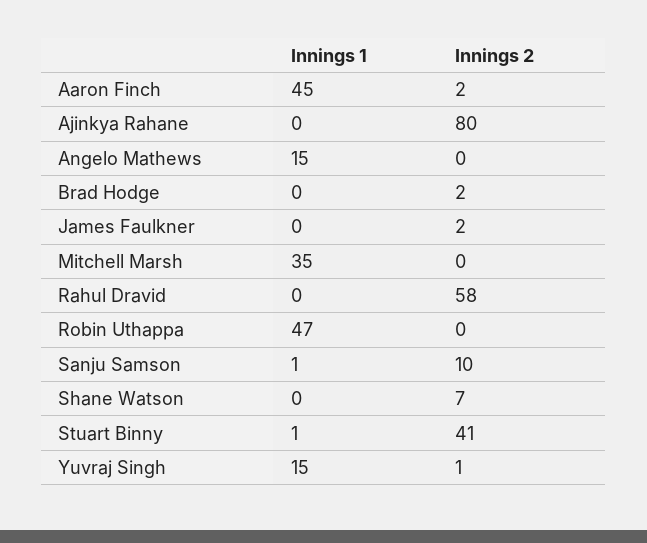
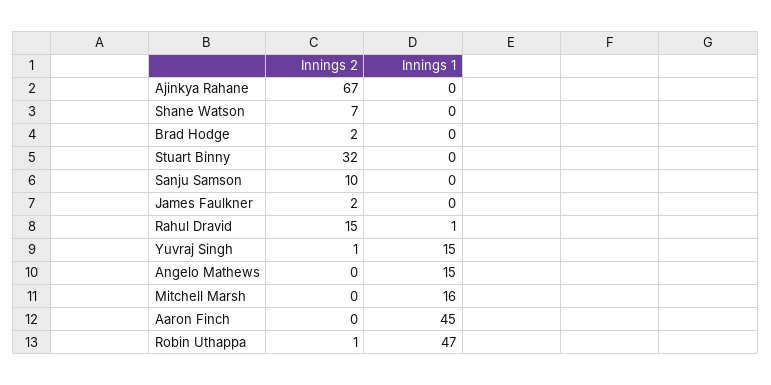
Innings 2, Aaron Finch: 2 -> 0
Innings 2, Ajinkya Rahane: 80 -> 67
Innings 1, Mitchell Marsh: 35 -> 16
Innings 1, Rahul Dravid: 0 -> 1
Innings 2, Rahul Dravid: 58 -> 15
Innings 2, Robin Uthappa: 0 -> 1
Innings 1, Sanju Samson: 1 -> 0
Innings 1, Stuart Binny: 1 -> 0
Innings 2, Stuart Binny: 41 -> 32

